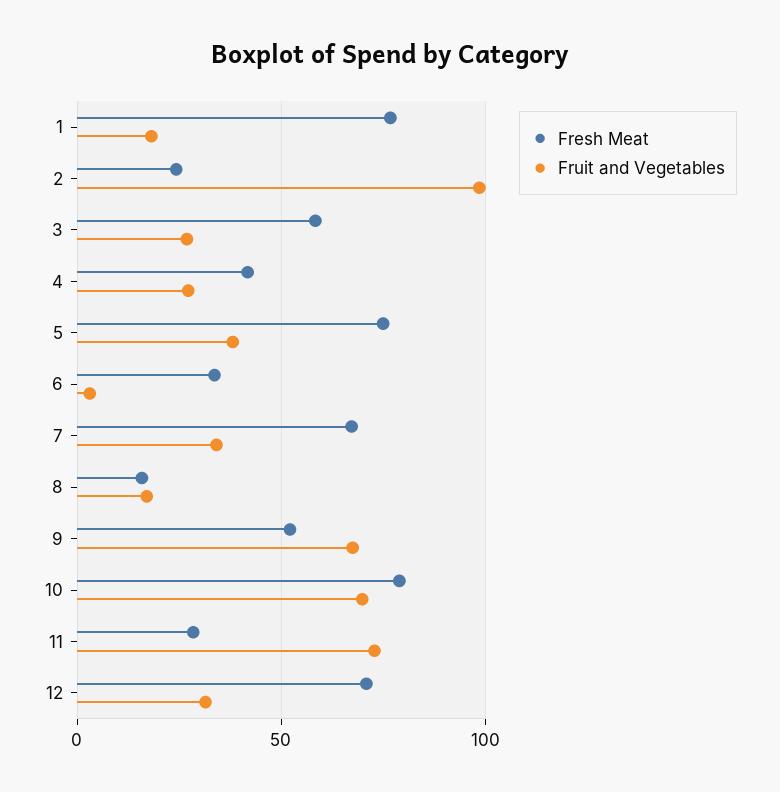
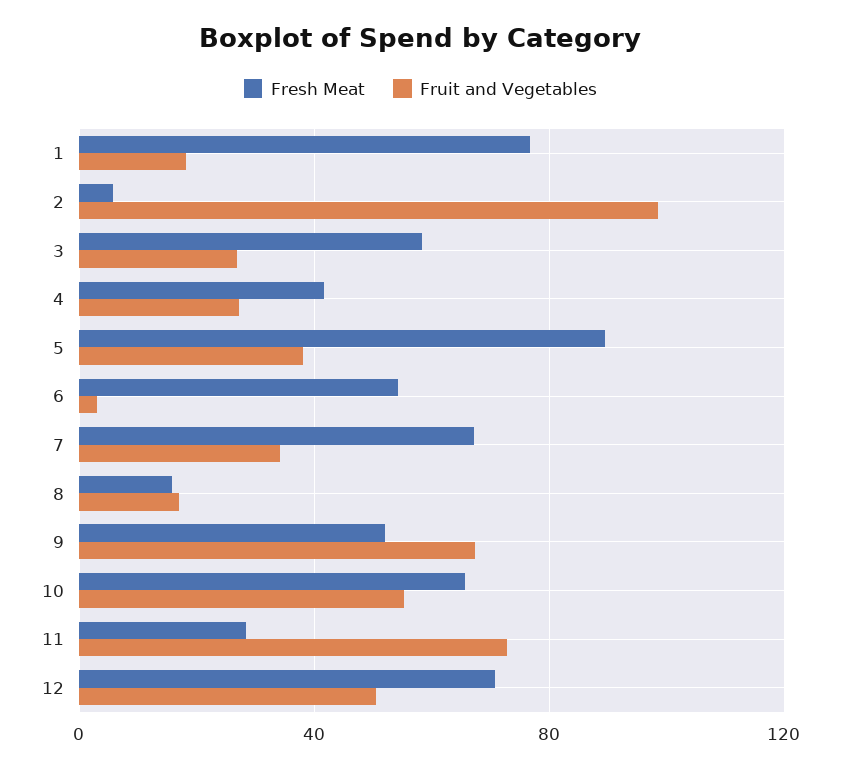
Fresh Meat, 2: 25 -> 5
Fresh Meat, 5: 75 -> 90
Fresh Meat, 6: 35 -> 55
Fresh Meat, 10: 80 -> 65
Fruit and Vegetables, 10: 70 -> 55
Fruit and Vegetables, 12: 30 -> 50

